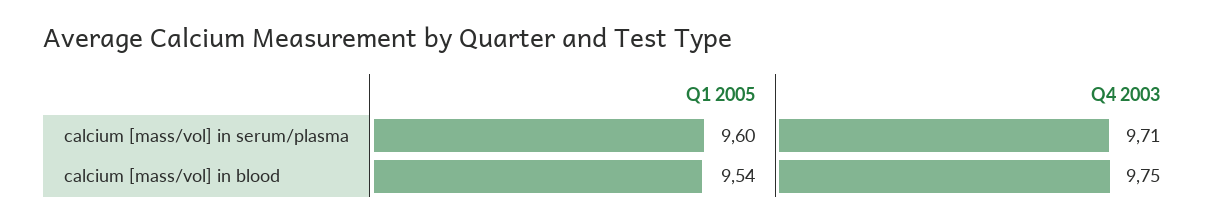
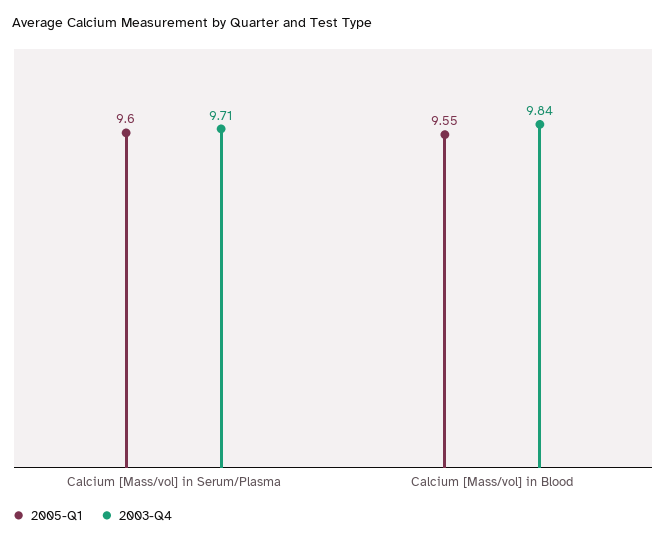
Q1 2005, calcium [mass/vol] in blood: 9.54 -> 9.55
Q4 2003, calcium [mass/vol] in blood: 9.75 -> 9.84

